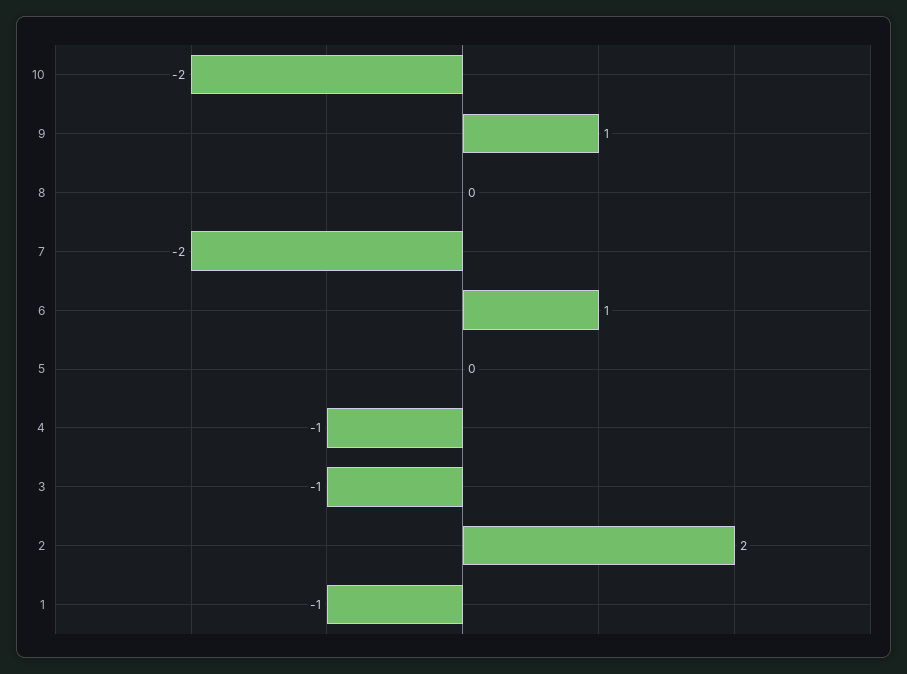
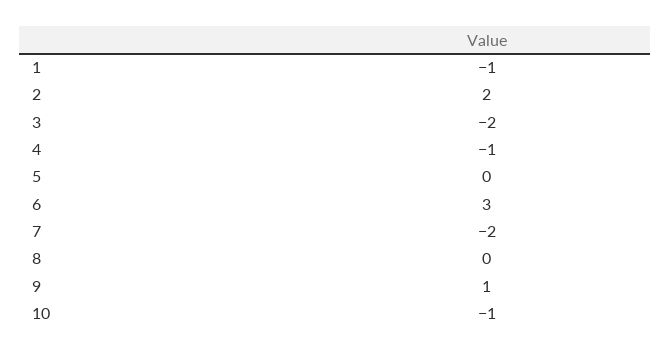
10: -2 -> -1
6: 1 -> 3
3: -1 -> -2

